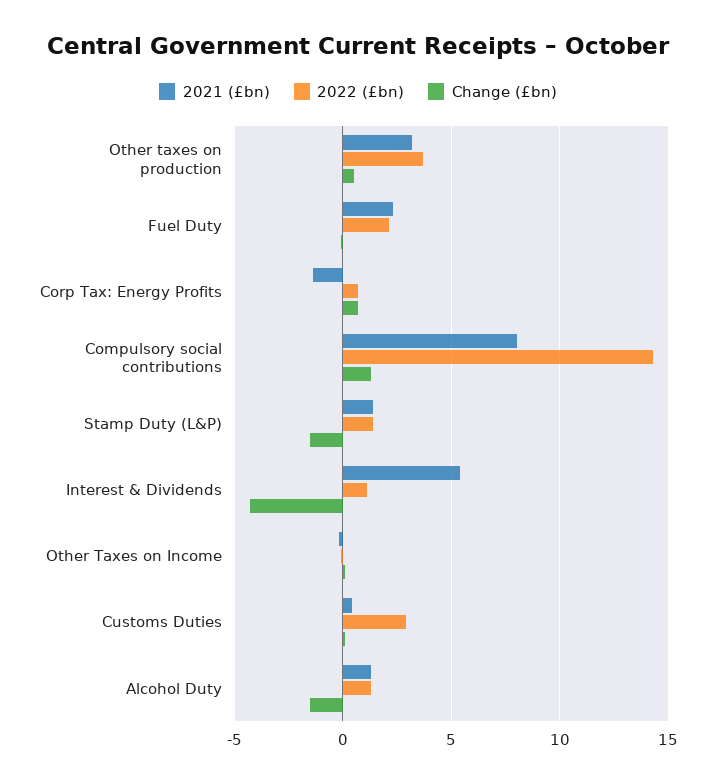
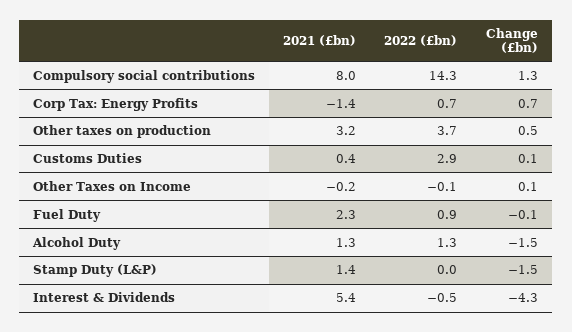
2022 (£bn), Fuel Duty: 2 -> 0.9
2022 (£bn), Stamp Duty (L&P): 1.5 -> 0
2022 (£bn), Interest & Dividends: 1 -> -0.5

